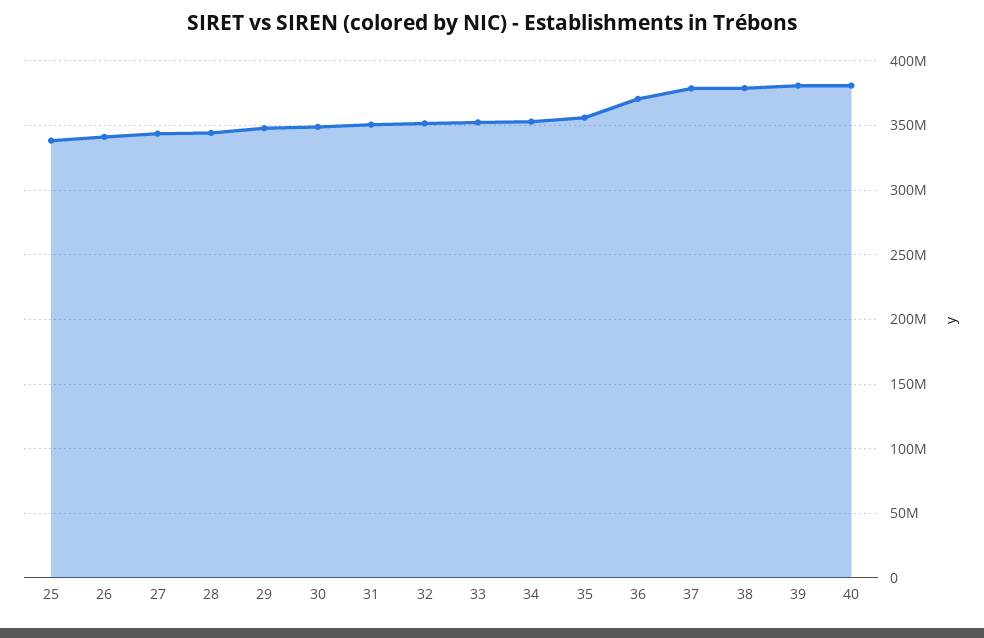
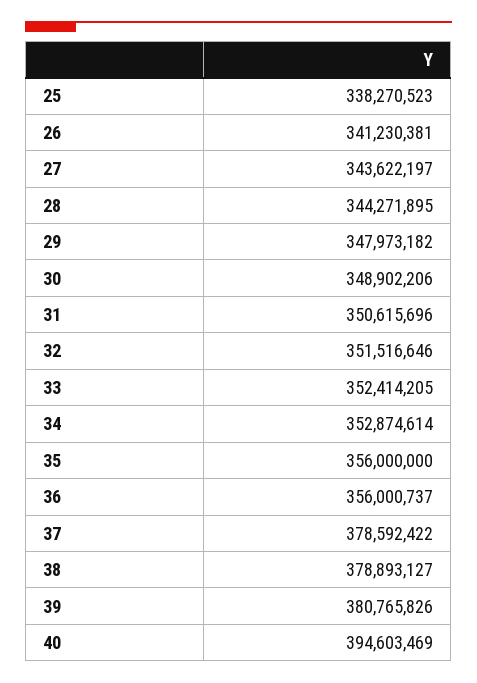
36: 370000000 -> 356000737
40: 380000000 -> 394603469

